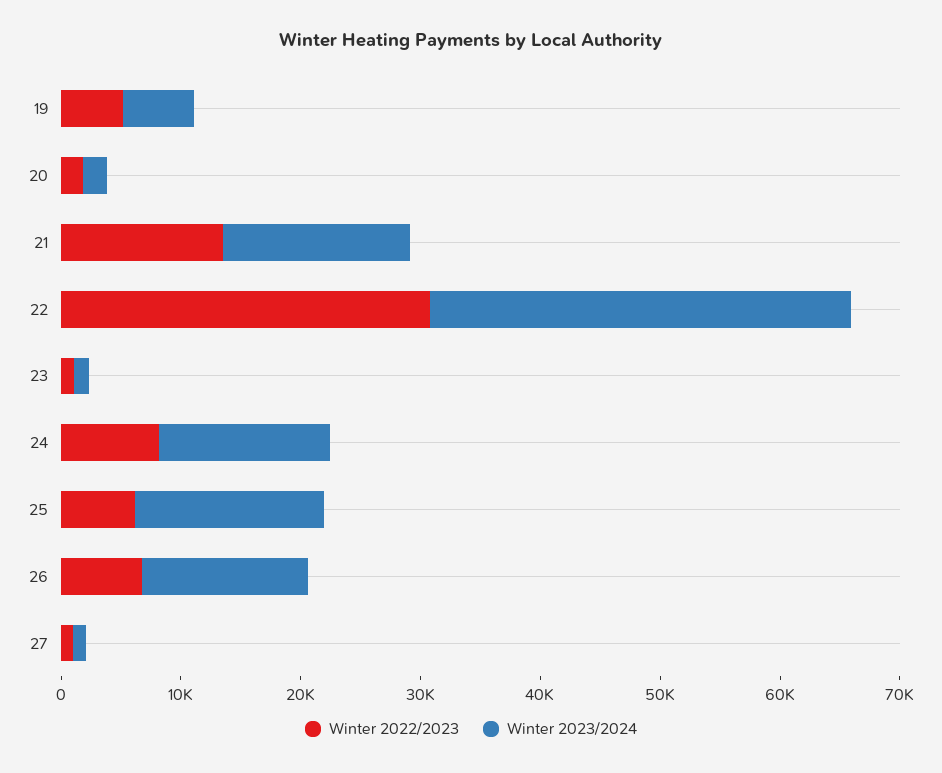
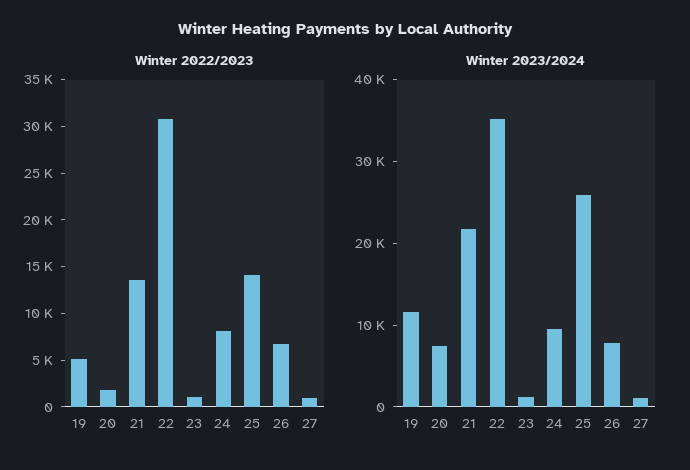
Winter 2023/2024, 19: 6000 -> 12000
Winter 2023/2024, 20: 2000 -> 8000
Winter 2023/2024, 21: 16000 -> 22000
Winter 2023/2024, 24: 14000 -> 10000
Winter 2022/2023, 25: 6000 -> 14000
Winter 2023/2024, 25: 16000 -> 26000
Winter 2023/2024, 26: 14000 -> 8000

